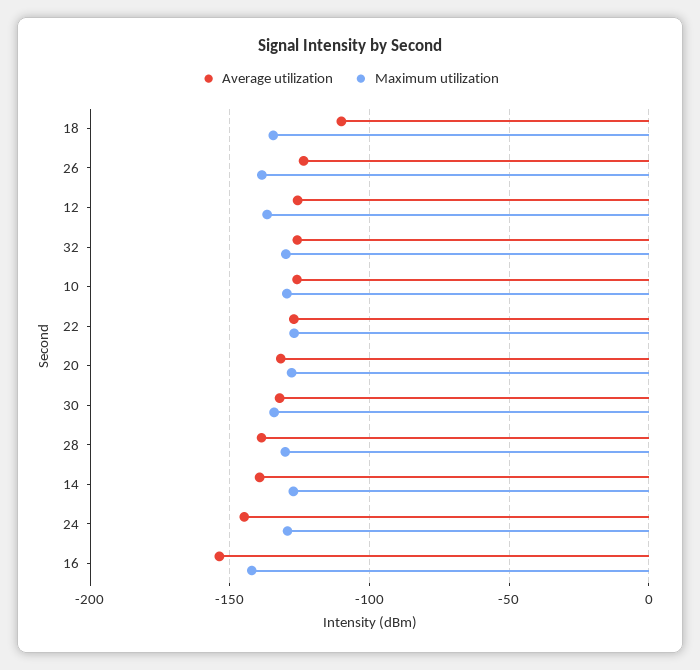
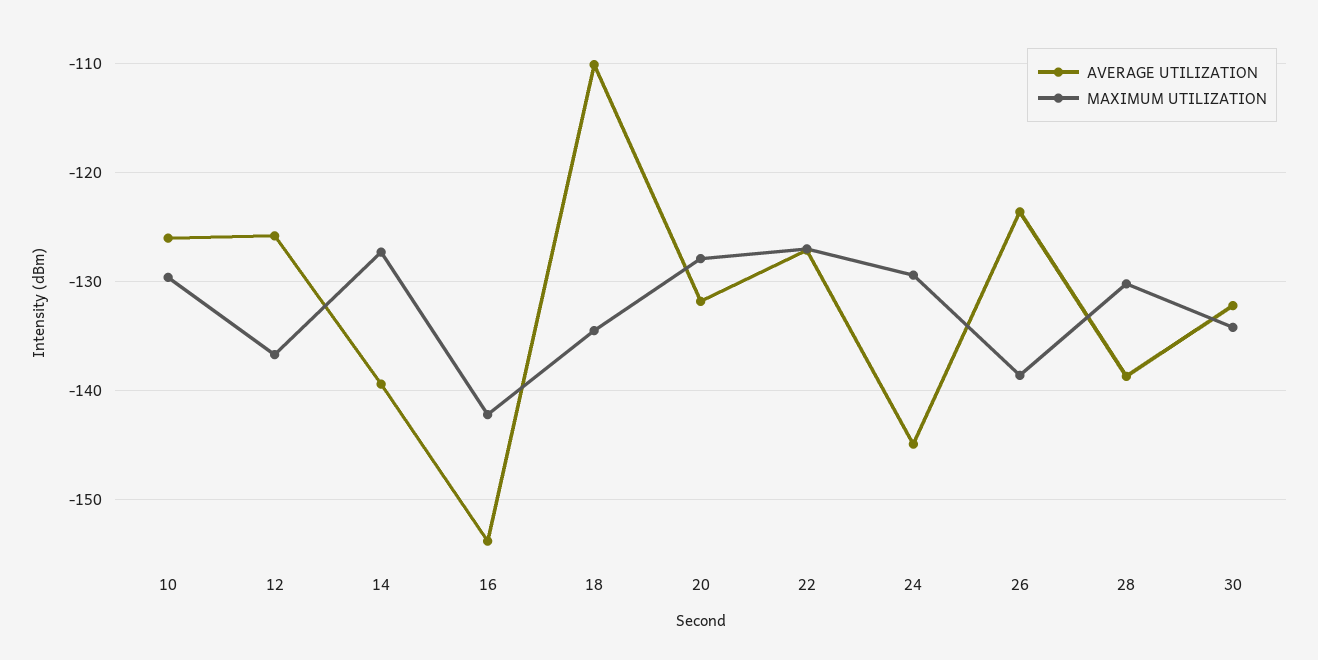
Average utilization, 32: -125 -> none
Maximum utilization, 32: -130 -> none

